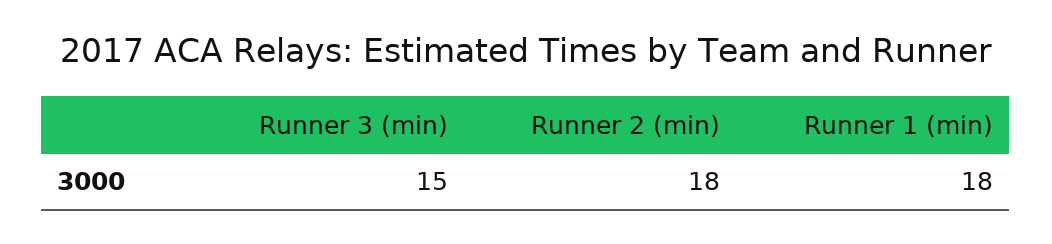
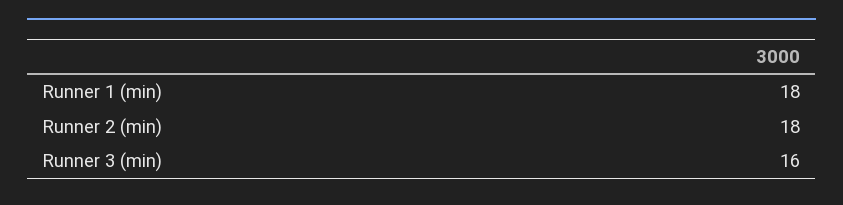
Runner 3 (min): 15 -> 16

